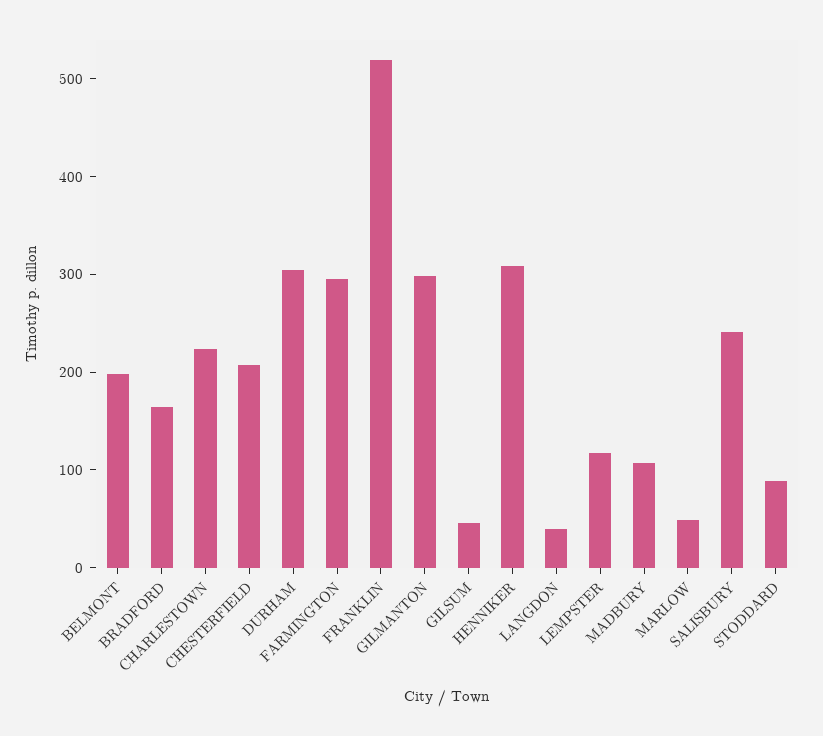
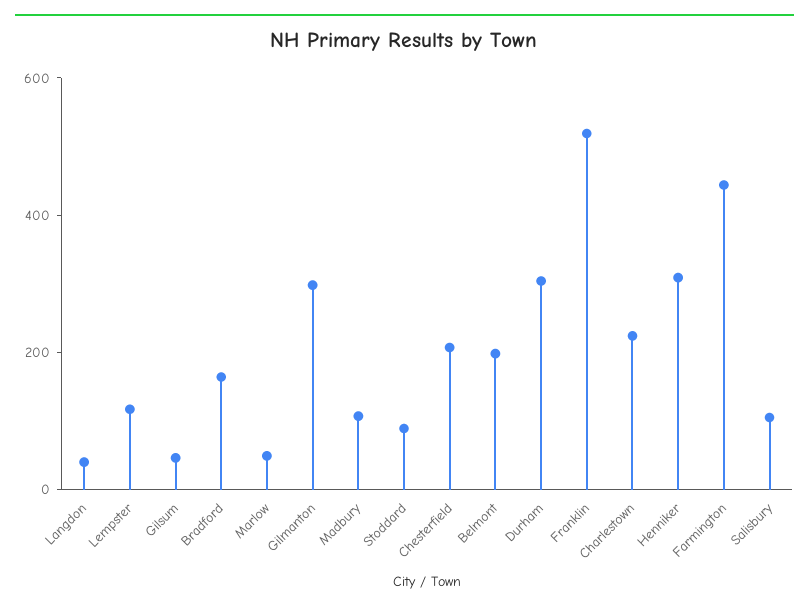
FARMINGTON: 300 -> 450
SALISBURY: 240 -> 100

